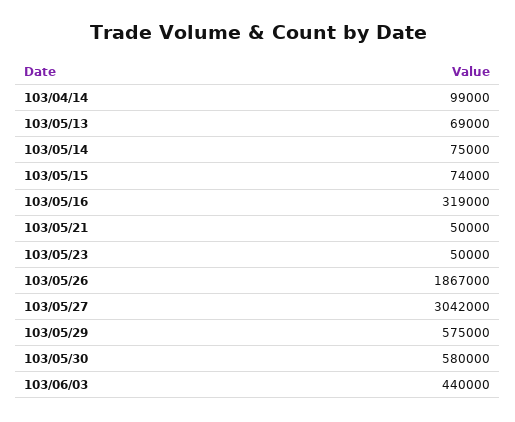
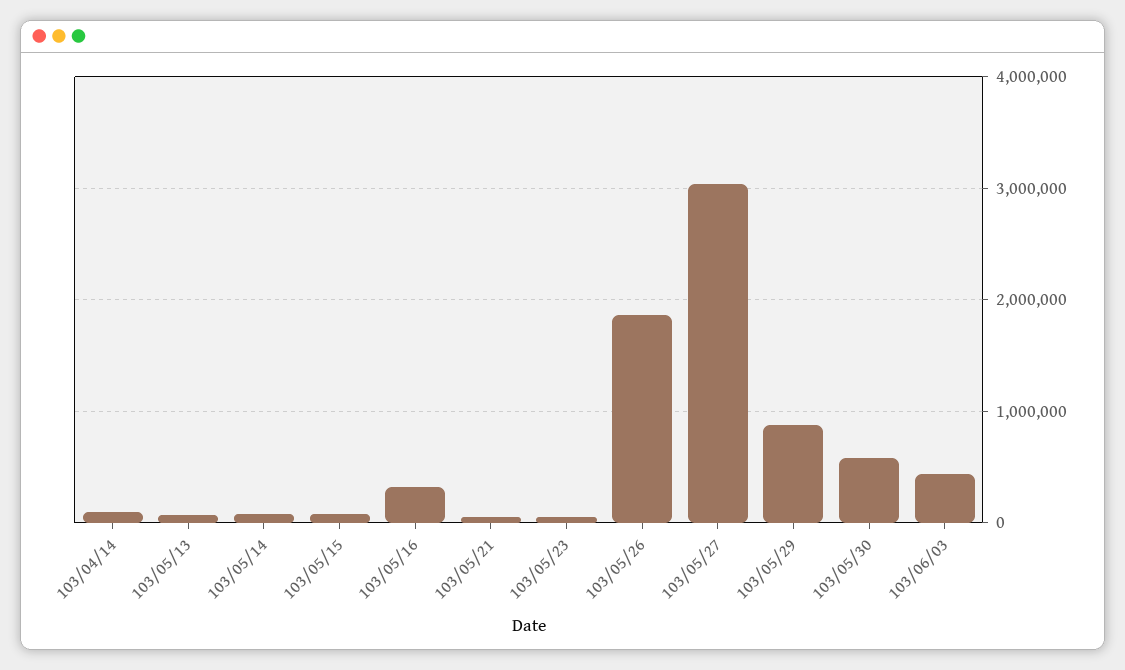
103/05/29: 575000 -> 900000

